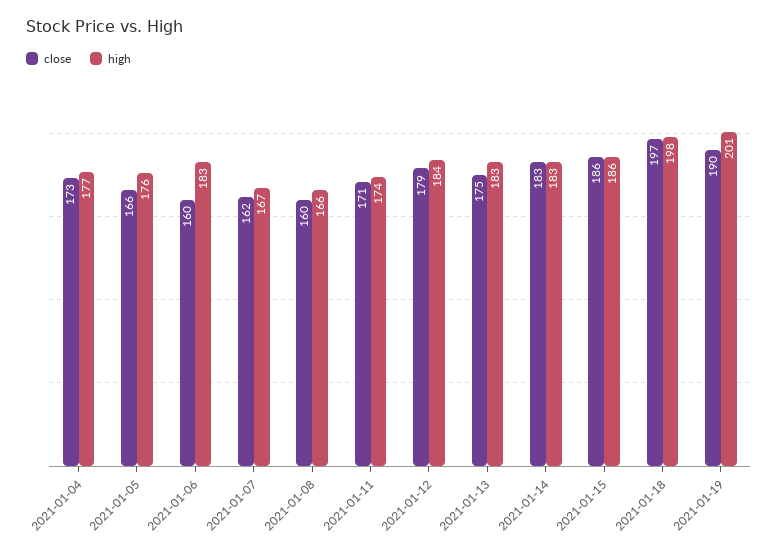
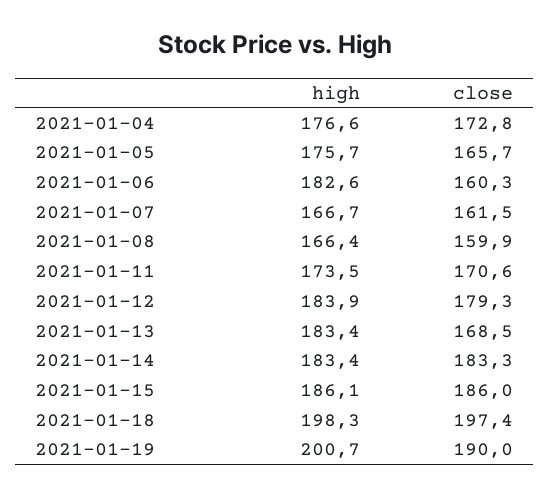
close, 2021-01-13: 175 -> 168.5

